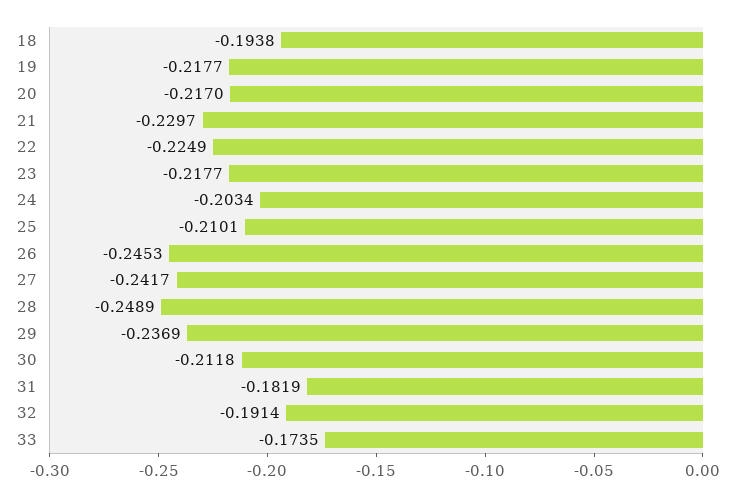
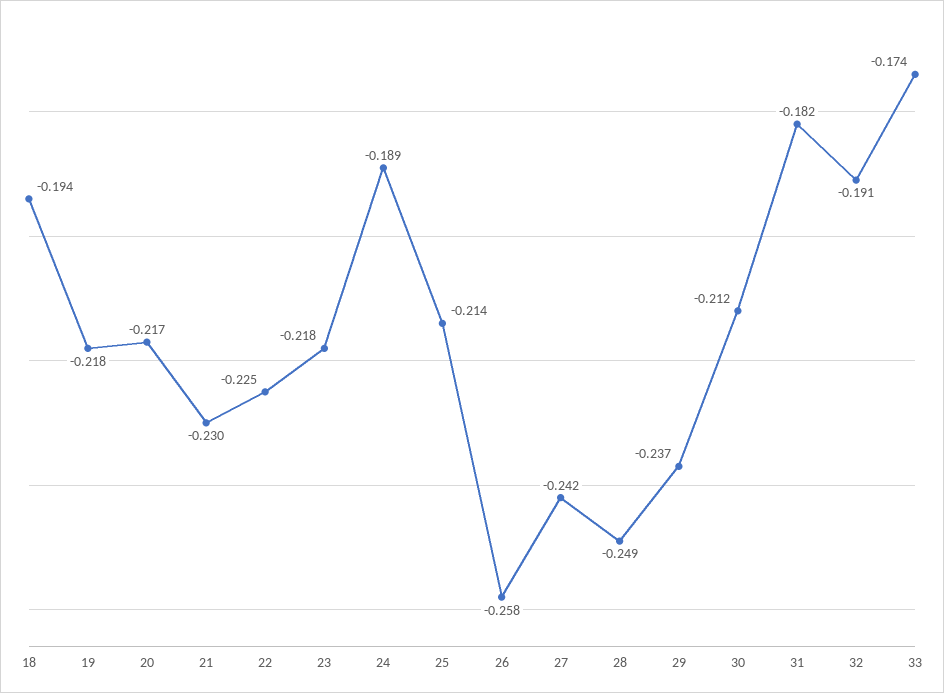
24: -0.2034 -> -0.189
25: -0.2101 -> -0.214
26: -0.2453 -> -0.258

